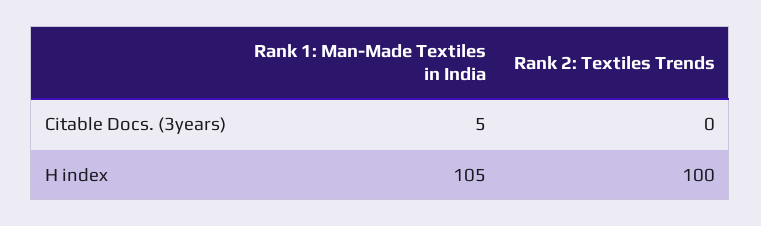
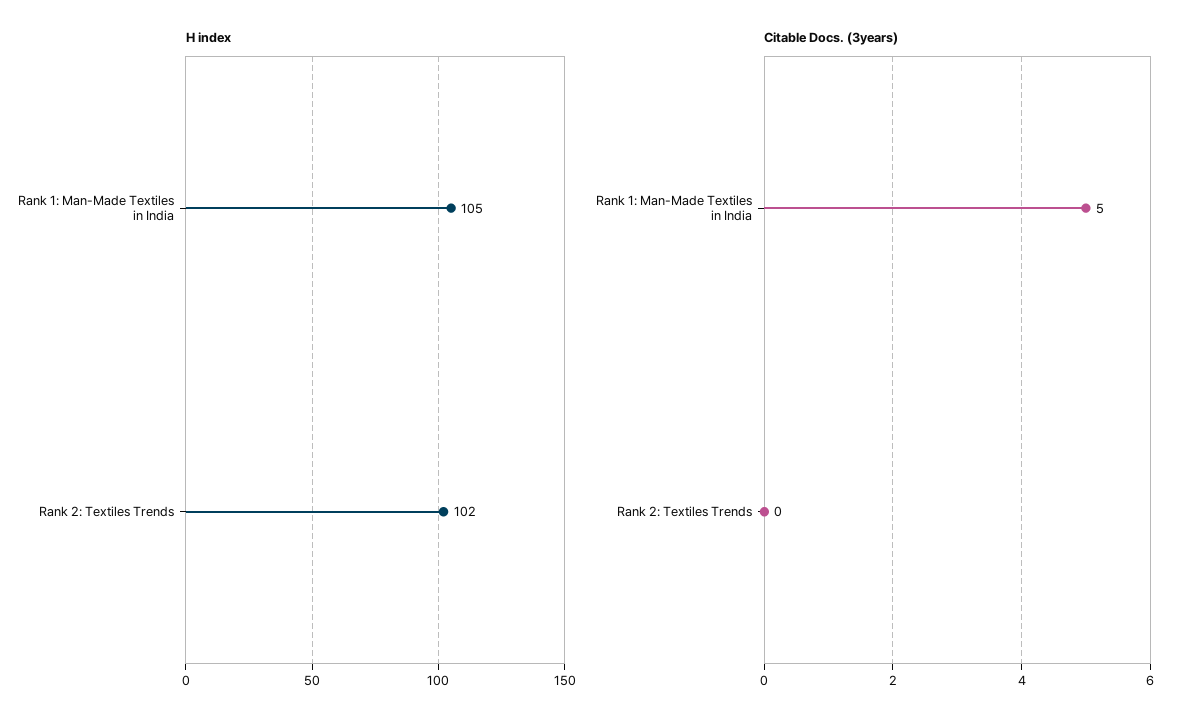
H index, Rank 2: Textiles Trends: 100 -> 102

